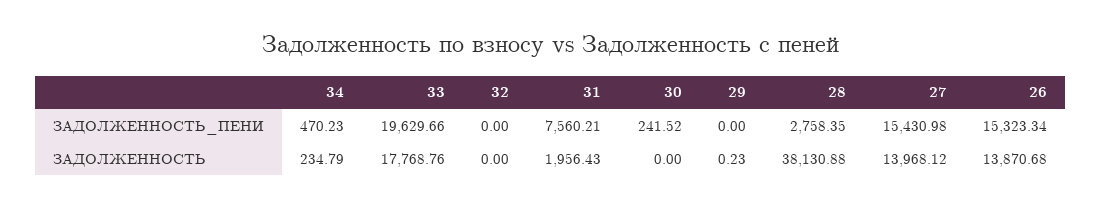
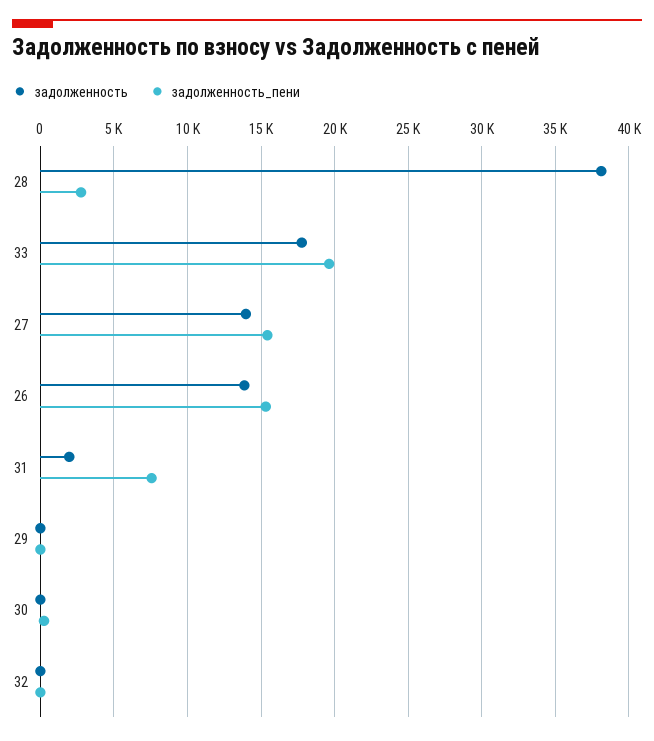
ЗАДОЛЖЕННОСТЬ_ПЕНИ, 34: 470.23 -> none
ЗАДОЛЖЕННОСТЬ, 34: 234.79 -> none

